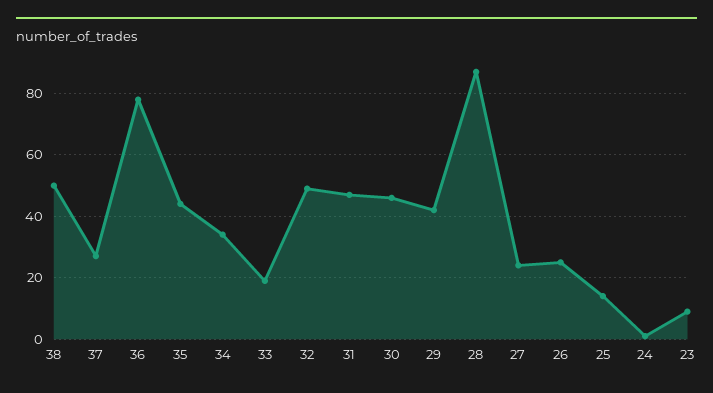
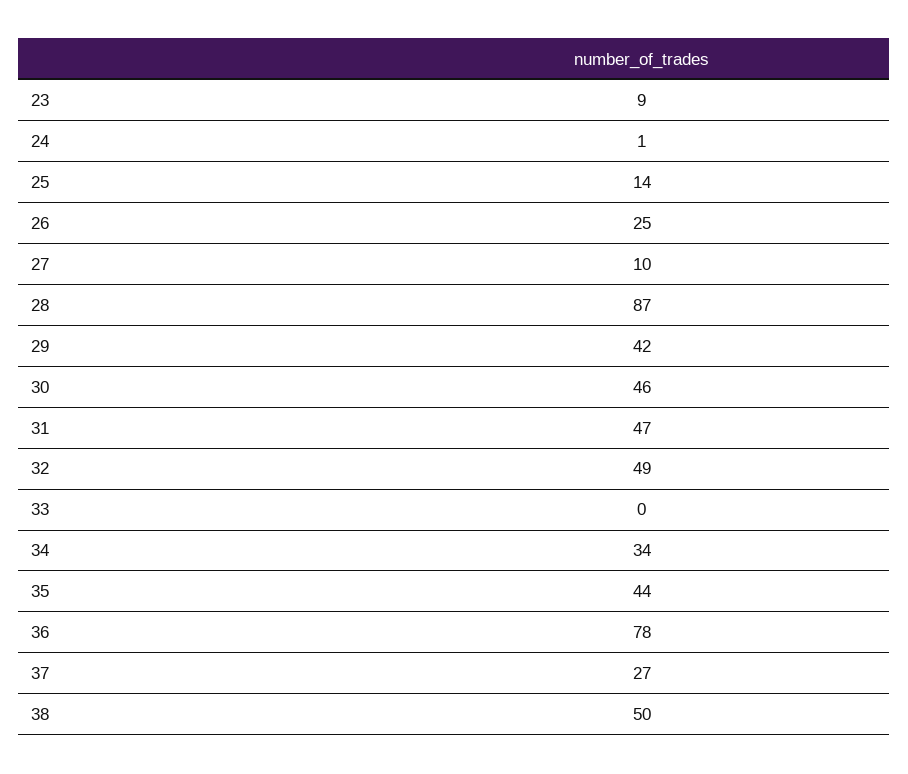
33: 20 -> 0
27: 25 -> 10

